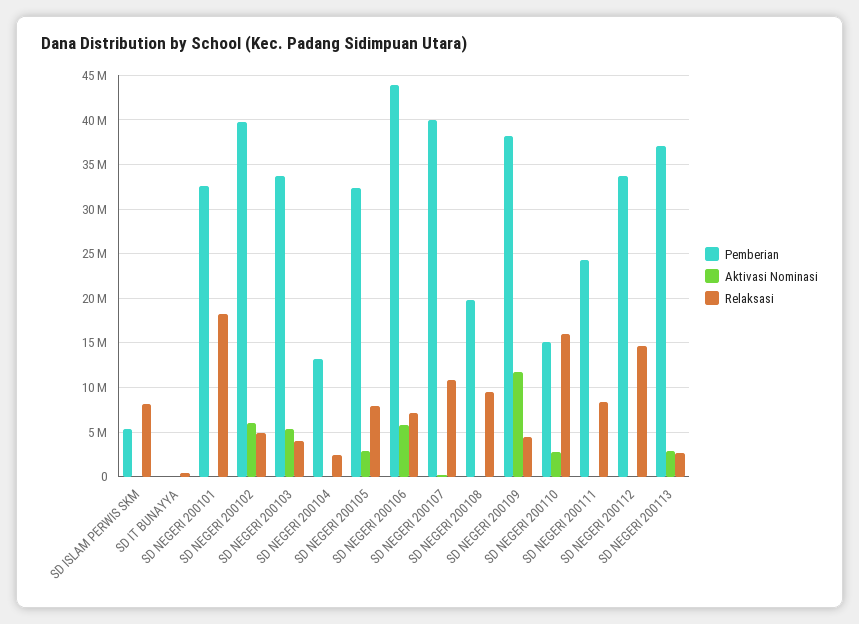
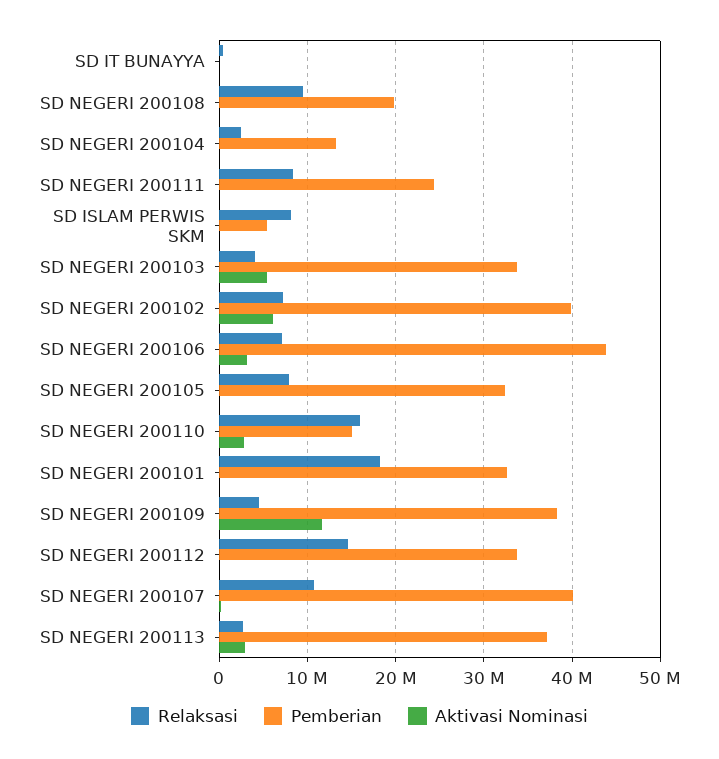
Relaksasi, SD NEGERI 200102: 5000000 -> 7000000
Aktivasi Nominasi, SD NEGERI 200105: 3000000 -> 0
Aktivasi Nominasi, SD NEGERI 200106: 6000000 -> 3000000

